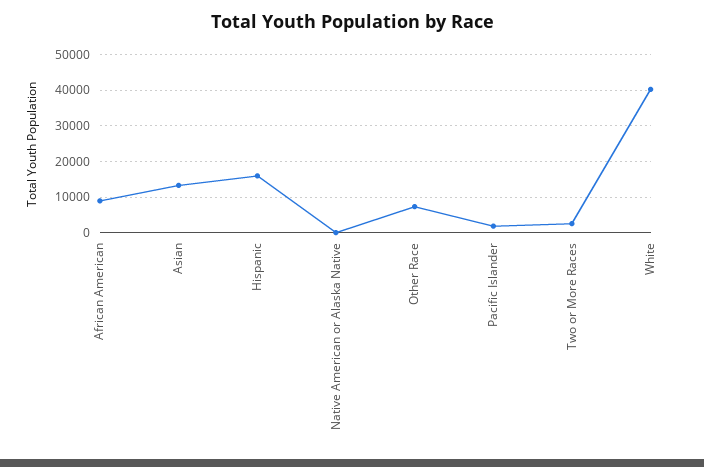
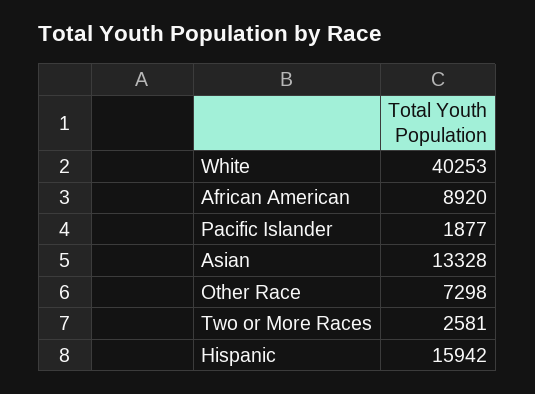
Native American or Alaska Native: 0 -> none

